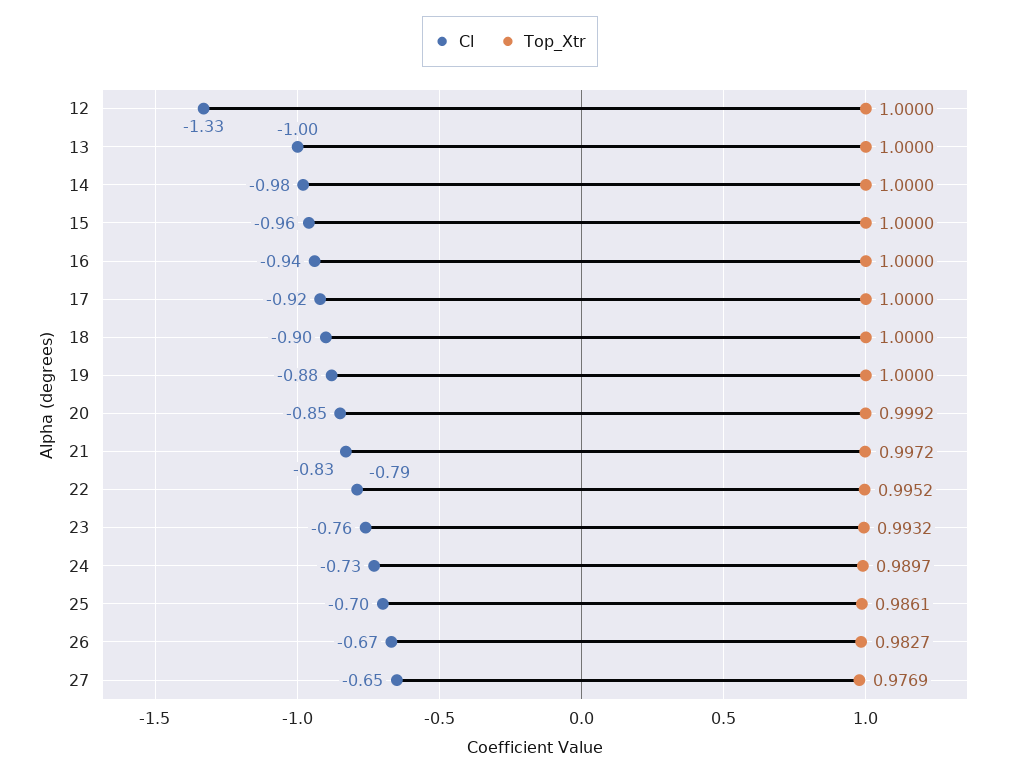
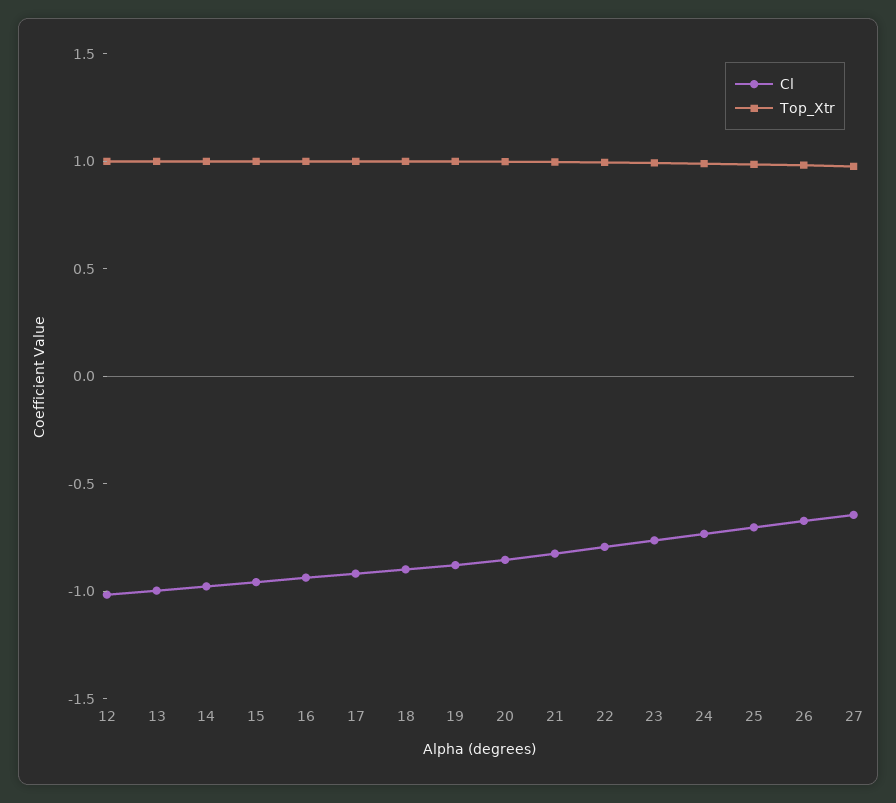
Cl, 12: -1.33 -> -1

